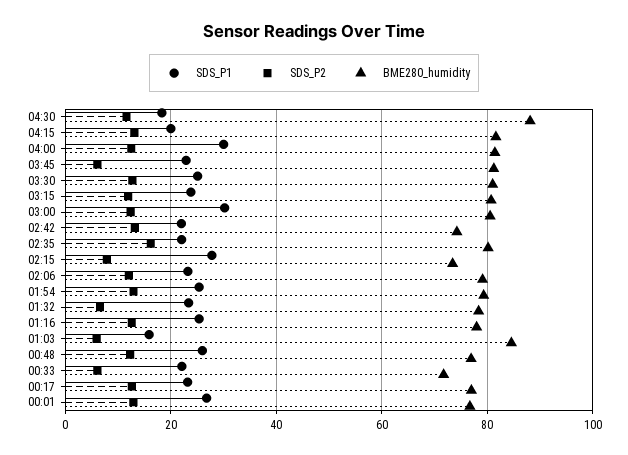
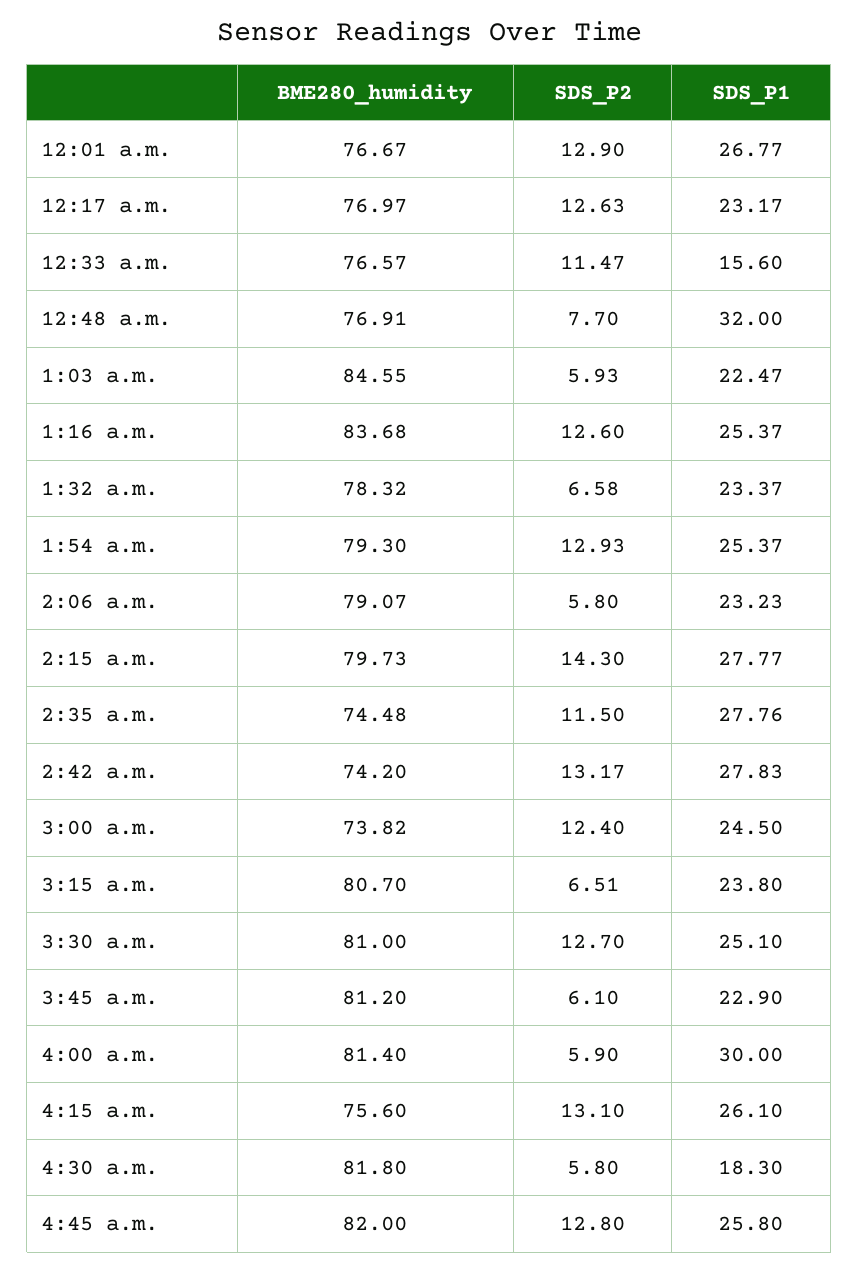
SDS_P2, 04:30: 12 -> 5.8
BME280_humidity, 04:30: 88 -> 81.8
SDS_P1, 04:15: 20 -> 26.1
BME280_humidity, 04:15: 82 -> 75.6
SDS_P2, 04:00: 12 -> 5.9
SDS_P2, 03:15: 12 -> 6.51
SDS_P1, 03:00: 30 -> 24.5
BME280_humidity, 03:00: 80 -> 73.82
SDS_P1, 02:42: 22 -> 27.83
SDS_P1, 02:35: 22 -> 27.76
SDS_P2, 02:35: 16 -> 11.5
BME280_humidity, 02:35: 80 -> 74.48
SDS_P2, 02:15: 8 -> 14.3
BME280_humidity, 02:15: 74 -> 79.73
SDS_P2, 02:06: 12 -> 5.8
BME280_humidity, 01:16: 78 -> 83.68
SDS_P1, 01:03: 16 -> 22.47
SDS_P1, 00:48: 26 -> 32
SDS_P2, 00:48: 12 -> 7.7
SDS_P1, 00:33: 22 -> 15.6
SDS_P2, 00:33: 6 -> 11.47
BME280_humidity, 00:33: 72 -> 76.57
BME280_humidity, 4:45 a.m.: none -> 82
SDS_P2, 4:45 a.m.: none -> 12.8
SDS_P1, 4:45 a.m.: none -> 25.8

